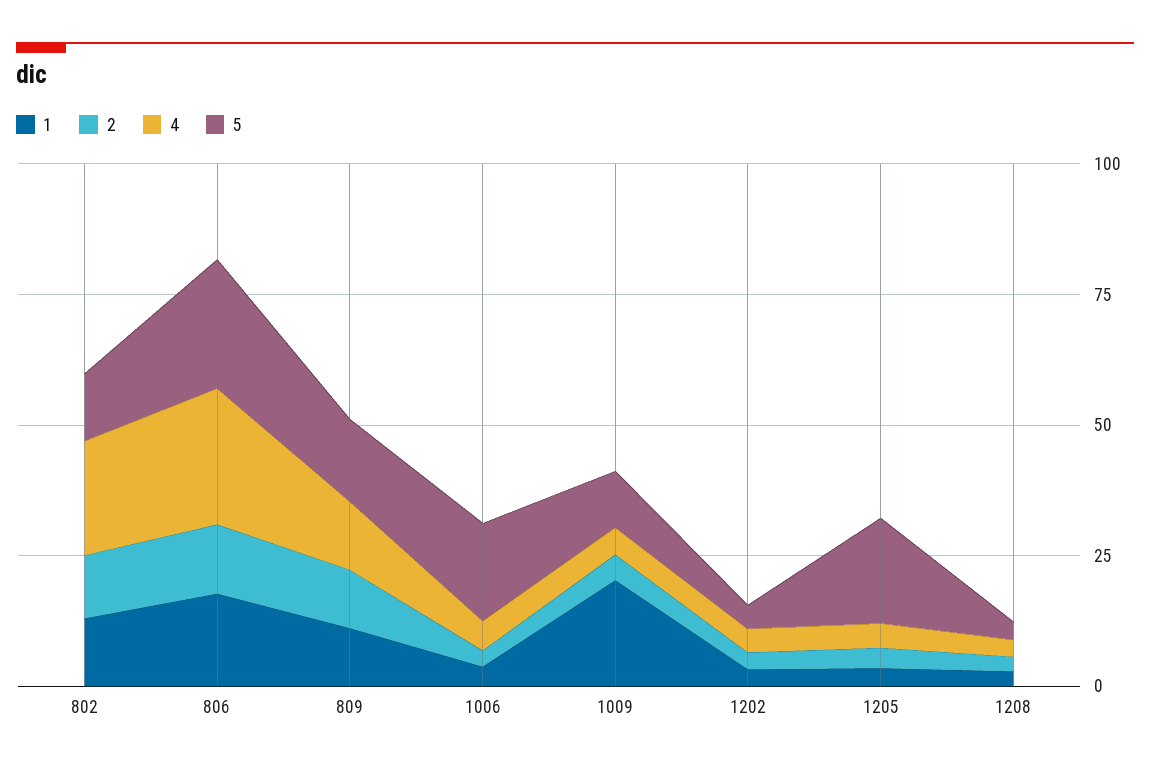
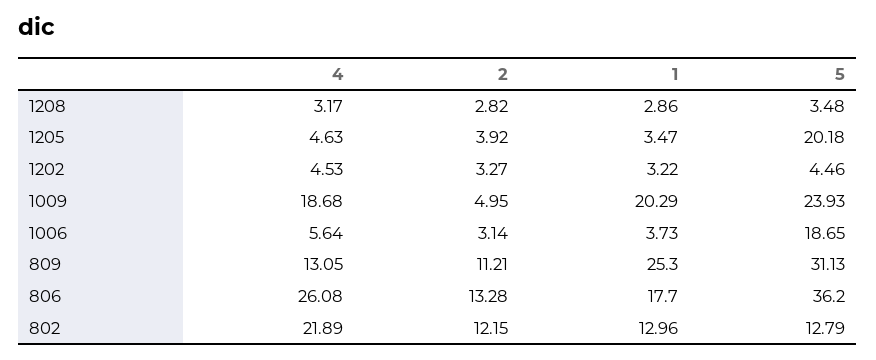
5, 806: 25 -> 36.2
1, 809: 10 -> 25.3
5, 809: 15 -> 31.13
4, 1009: 5 -> 18.68
5, 1009: 10 -> 23.93

